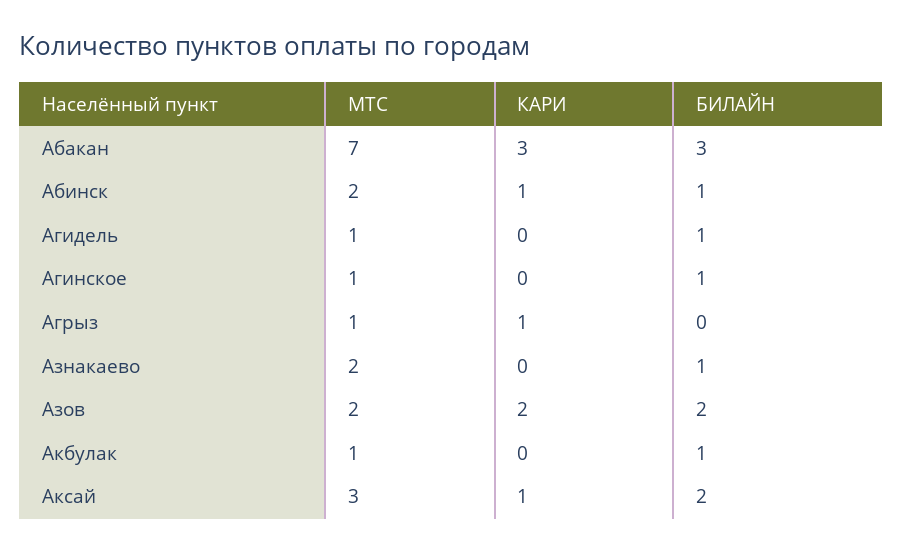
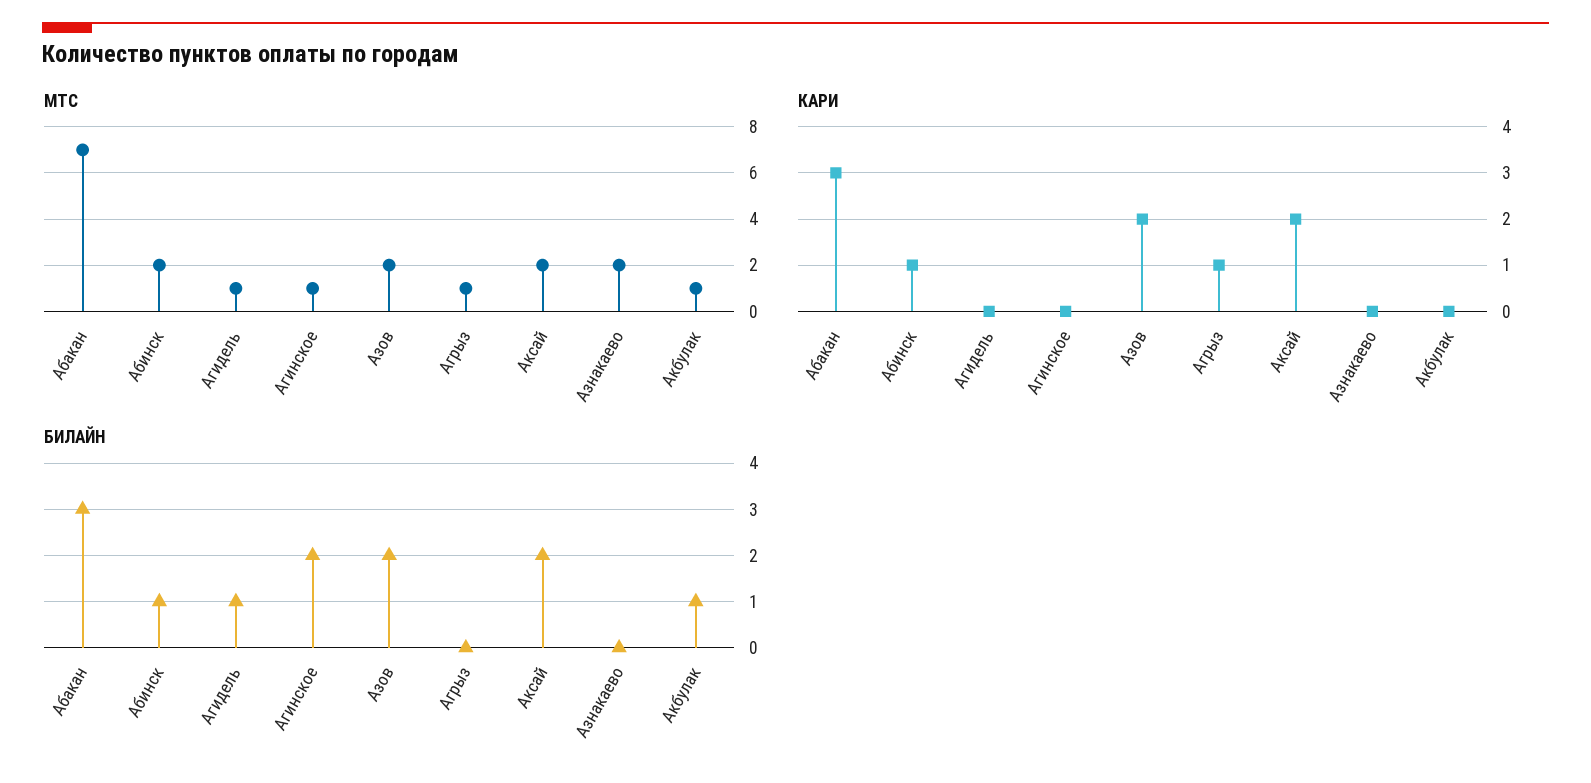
БИЛАЙН, Агинское: 1 -> 2
БИЛАЙН, Азнакаево: 1 -> 0
МТС, Аксай: 3 -> 2
КАРИ, Аксай: 1 -> 2

